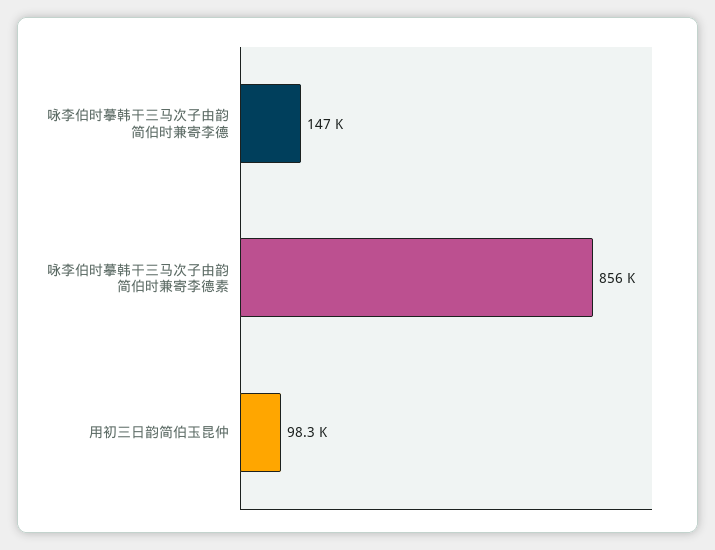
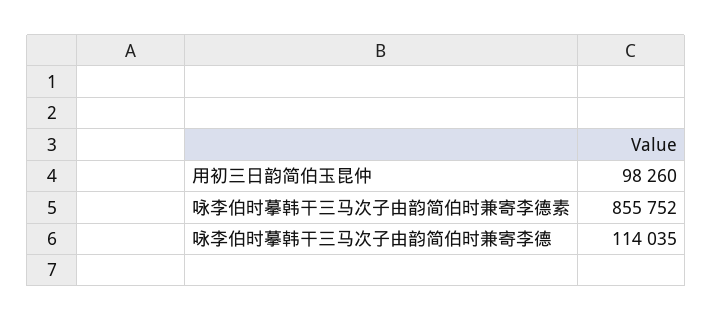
咏李伯时摹韩干三马次子由韵简伯时兼寄李德: 147000 -> 114035

